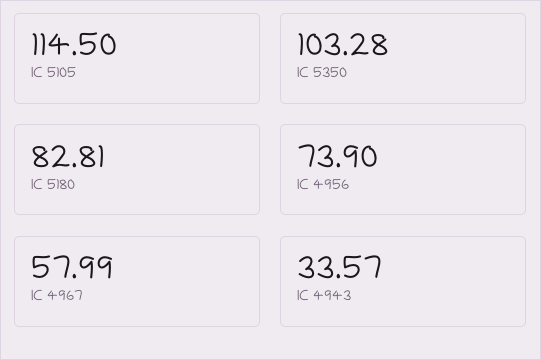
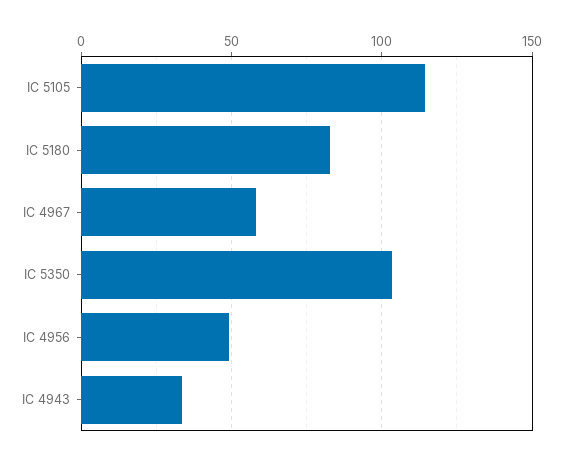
IC 4956: 73.9 -> 50

